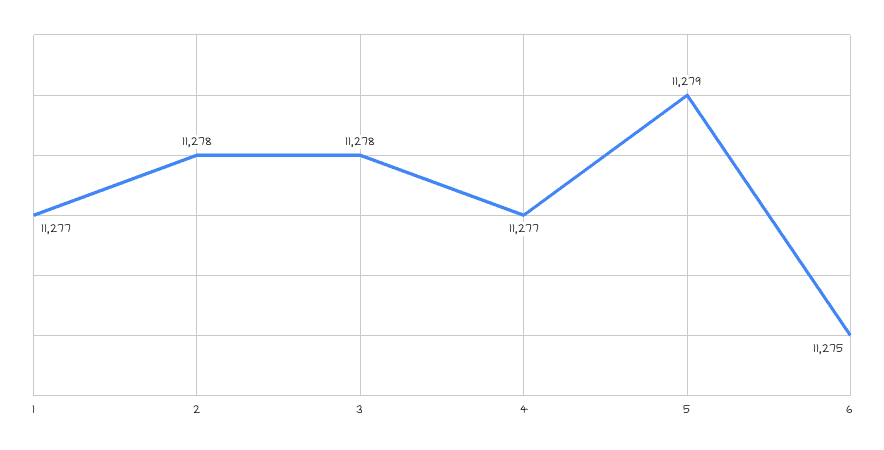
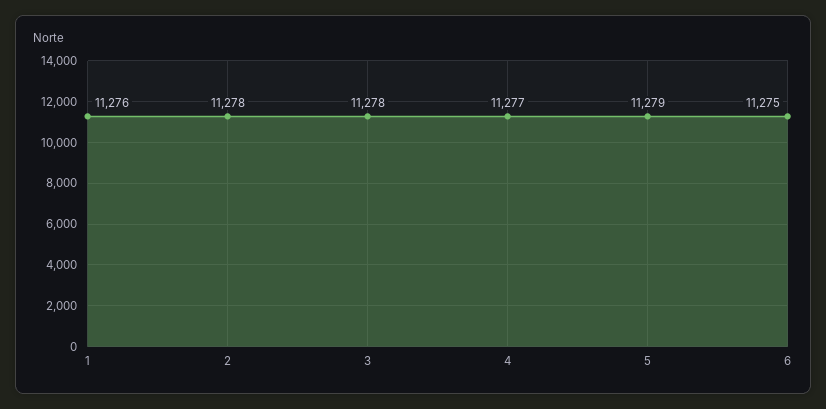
1: 11277 -> 11276

